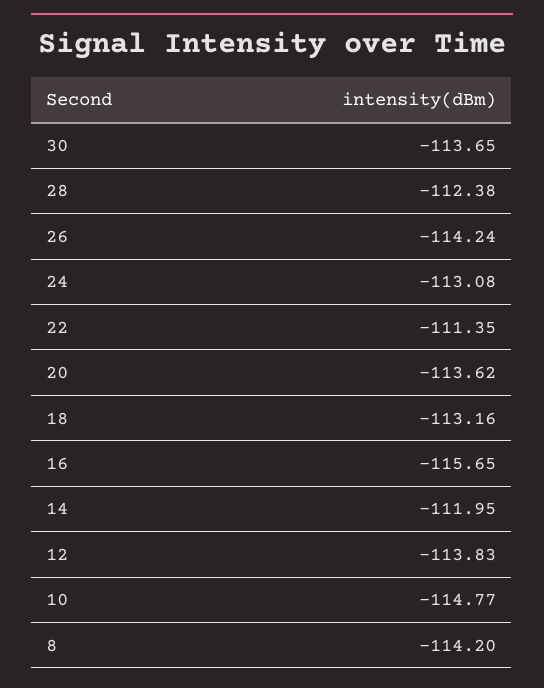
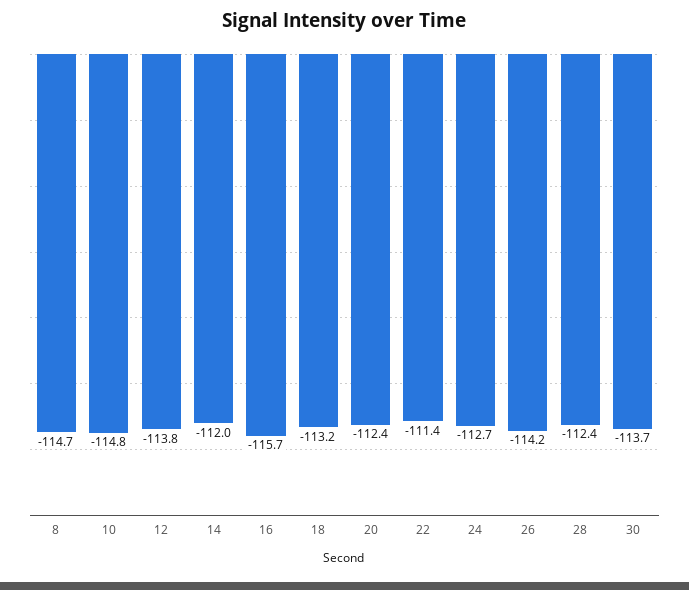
24: -113.08 -> -112.7
20: -113.62 -> -112.4
8: -114.2 -> -114.7

